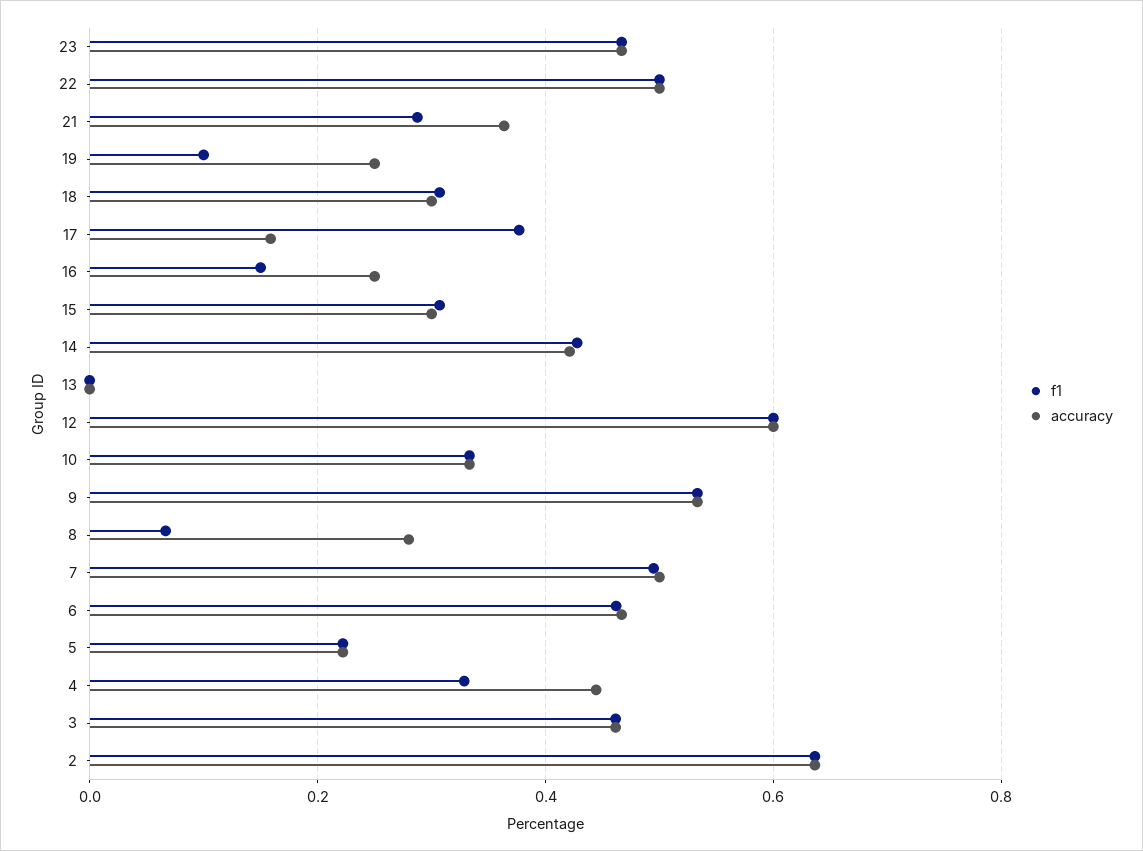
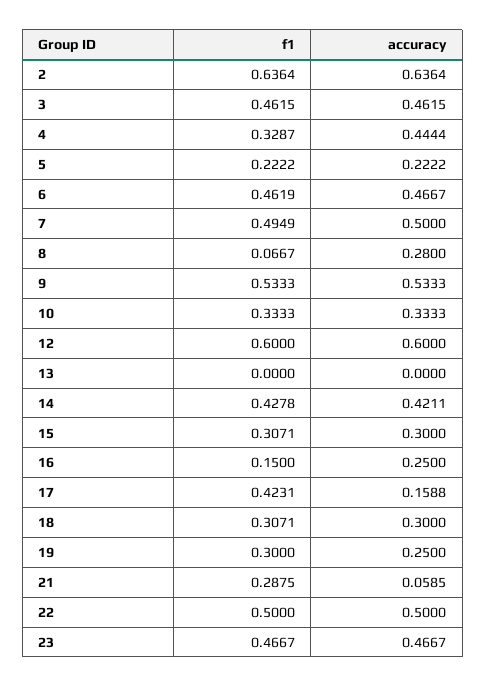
accuracy, 21: 0.36 -> 0.0585
f1, 19: 0.1 -> 0.3
f1, 17: 0.38 -> 0.4231

